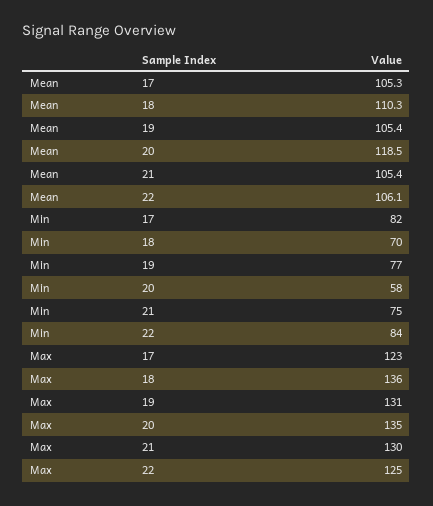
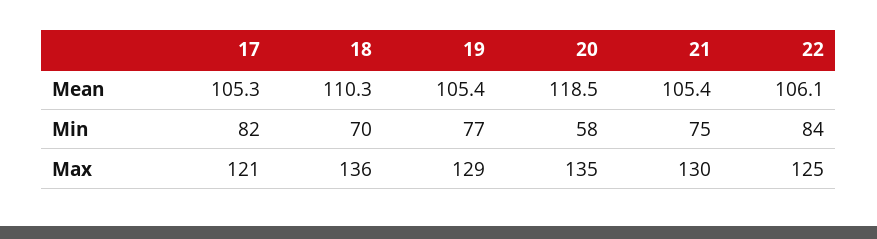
Max, 17: 123 -> 121
Max, 19: 131 -> 129

